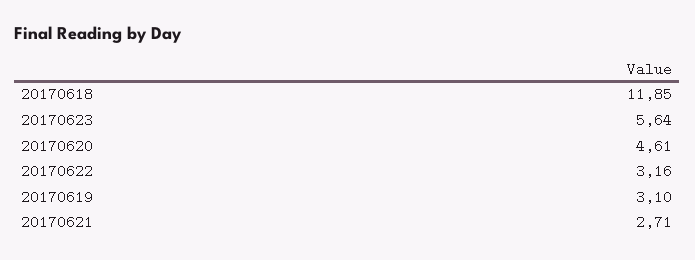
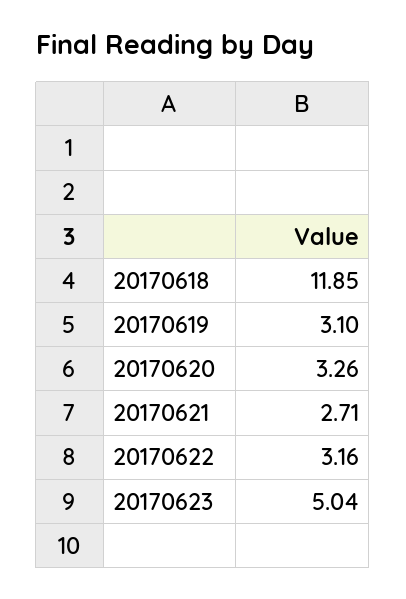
20170623: 5.64 -> 5.04
20170620: 4.61 -> 3.26

